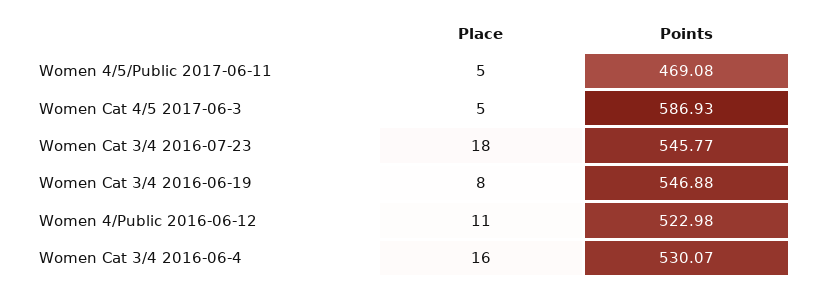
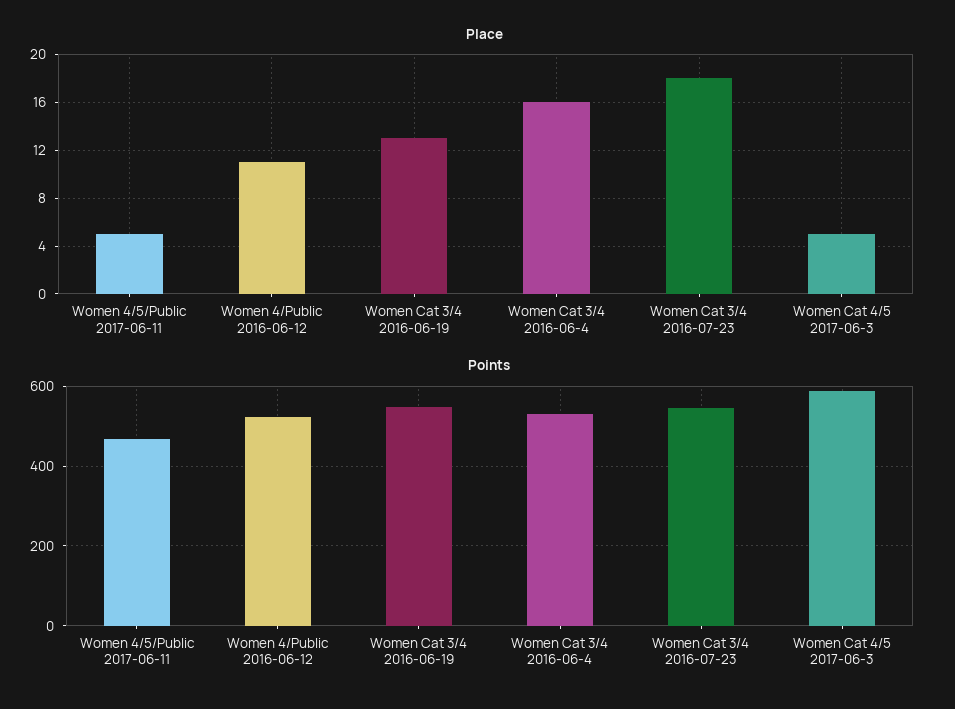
Place, Women Cat 3/4 2016-06-19: 8 -> 13

